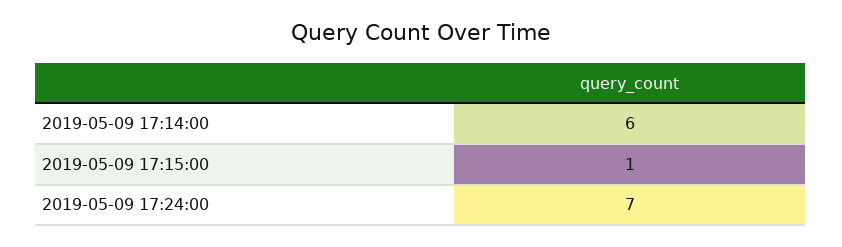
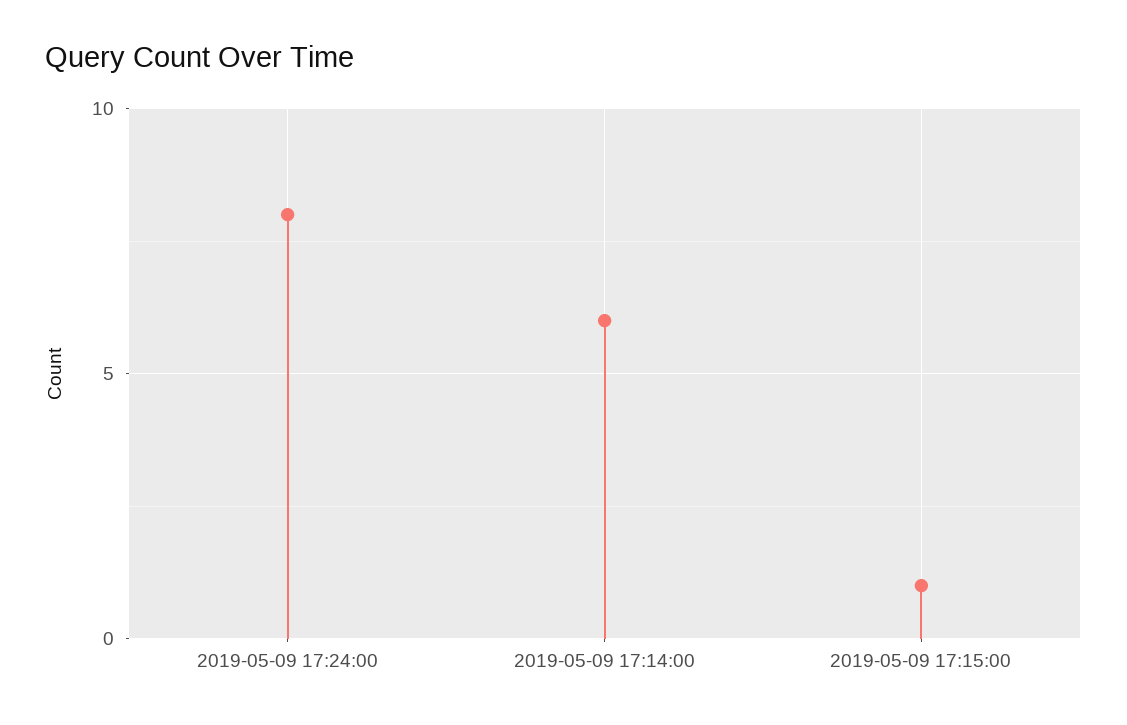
2019-05-09 17:24:00: 7 -> 8

